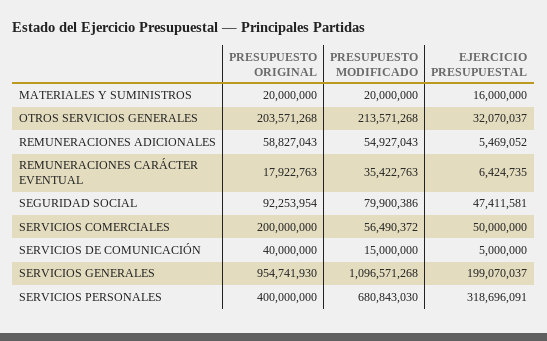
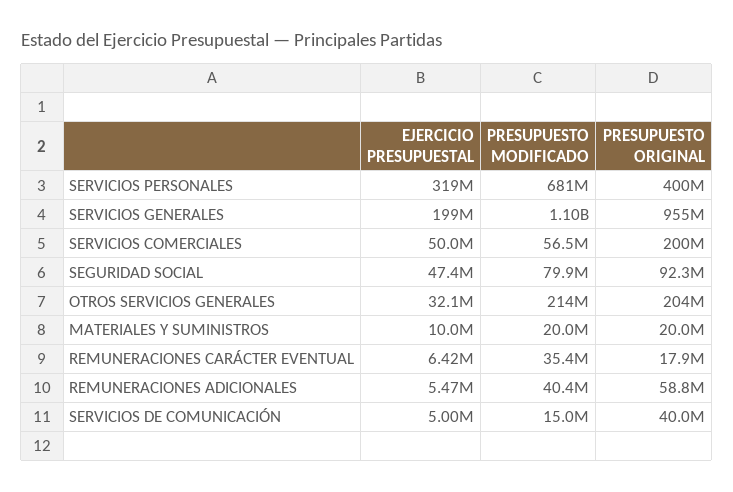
EJERCICIO PRESUPUESTAL, MATERIALES Y SUMINISTROS: 16000000 -> 10000000
PRESUPUESTO MODIFICADO, REMUNERACIONES ADICIONALES: 54927043 -> 40400000

